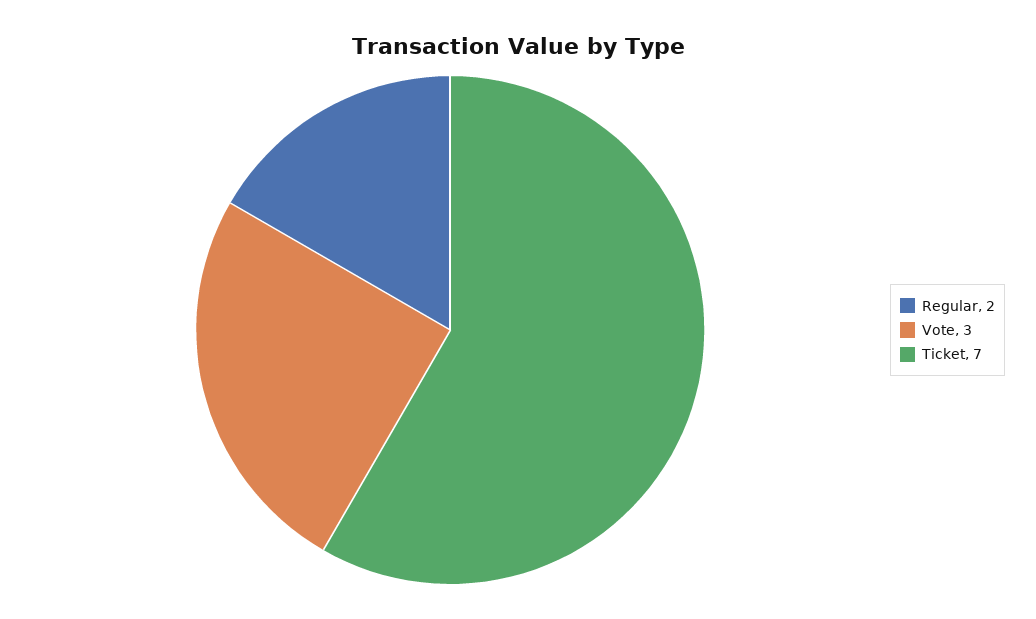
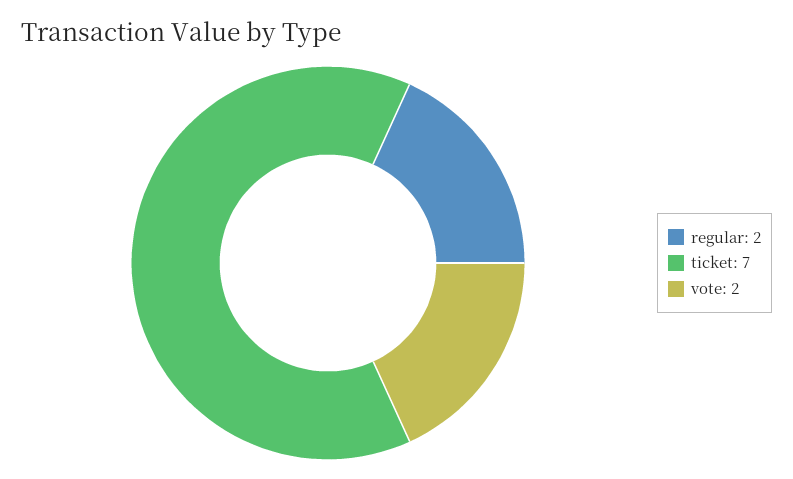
Vote: 3 -> 2

